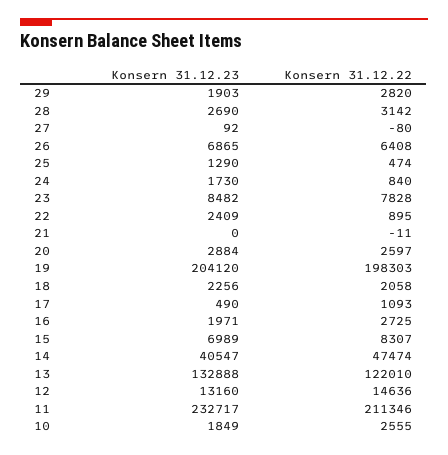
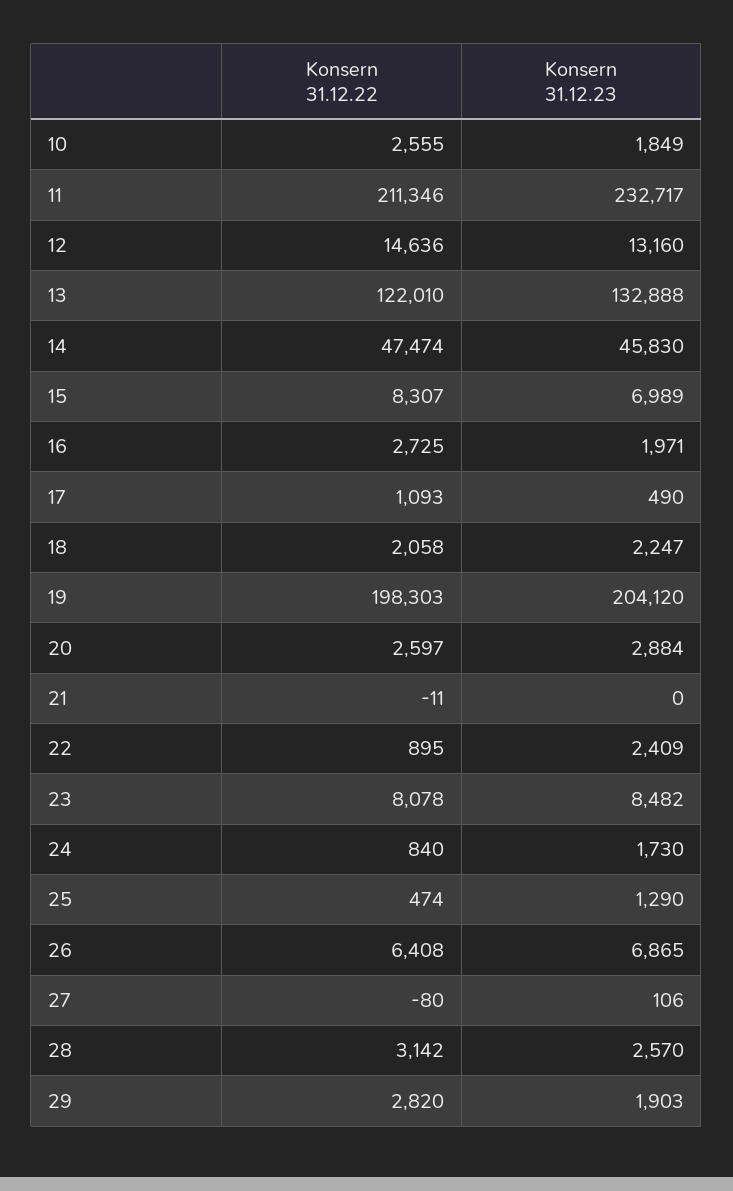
Konsern 31.12.23, 28: 2690 -> 2570
Konsern 31.12.23, 27: 92 -> 106
Konsern 31.12.22, 23: 7828 -> 8078
Konsern 31.12.23, 18: 2256 -> 2247
Konsern 31.12.23, 14: 40547 -> 45830

